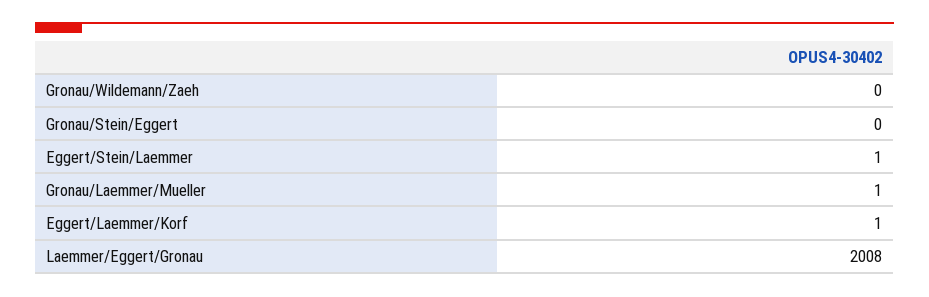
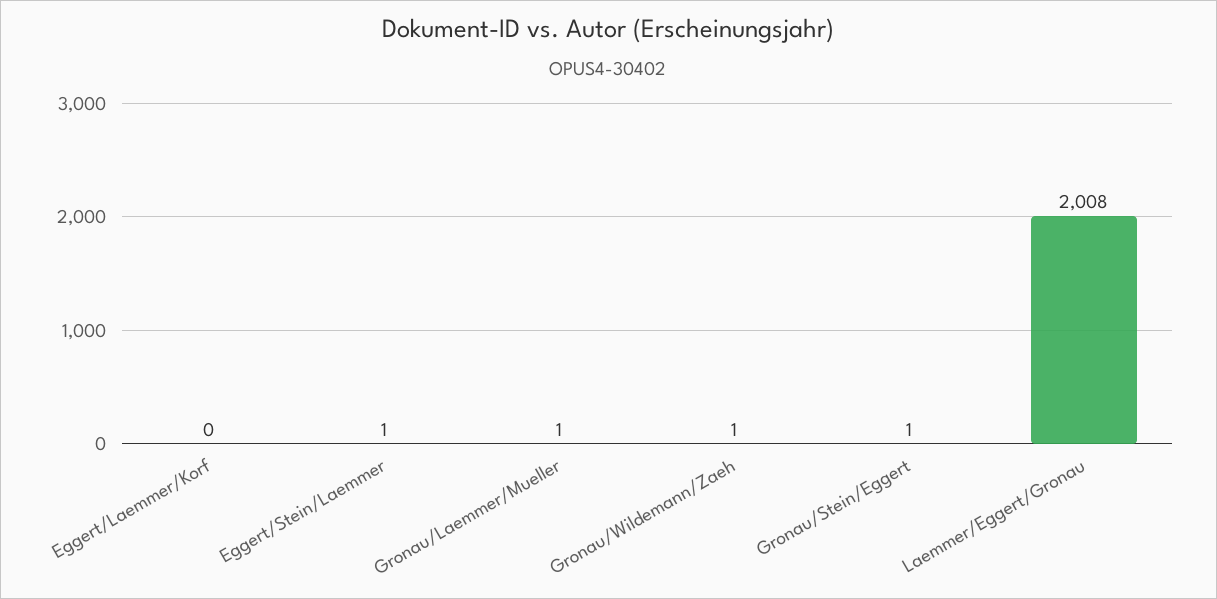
Gronau/Wildemann/Zaeh: 0 -> 1
Gronau/Stein/Eggert: 0 -> 1
Eggert/Laemmer/Korf: 1 -> 0

